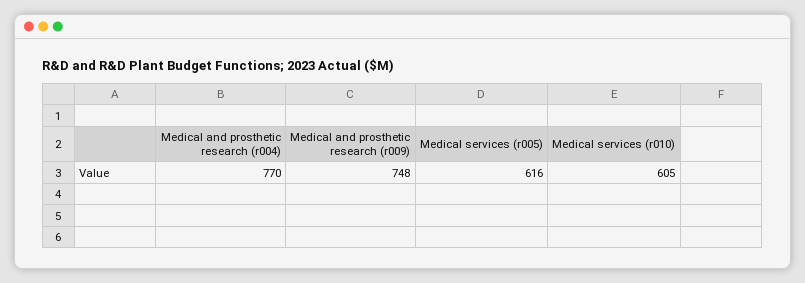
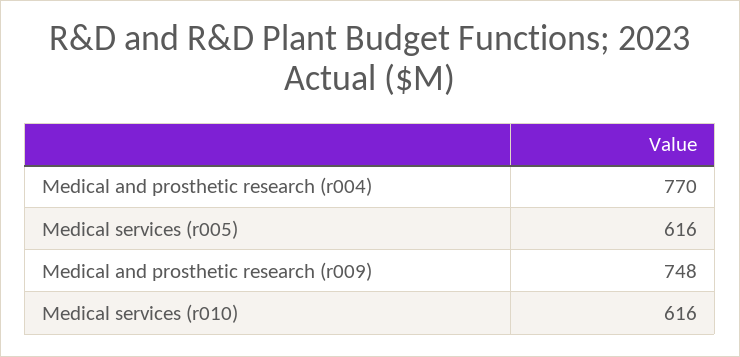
Medical services (r010): 605 -> 616

